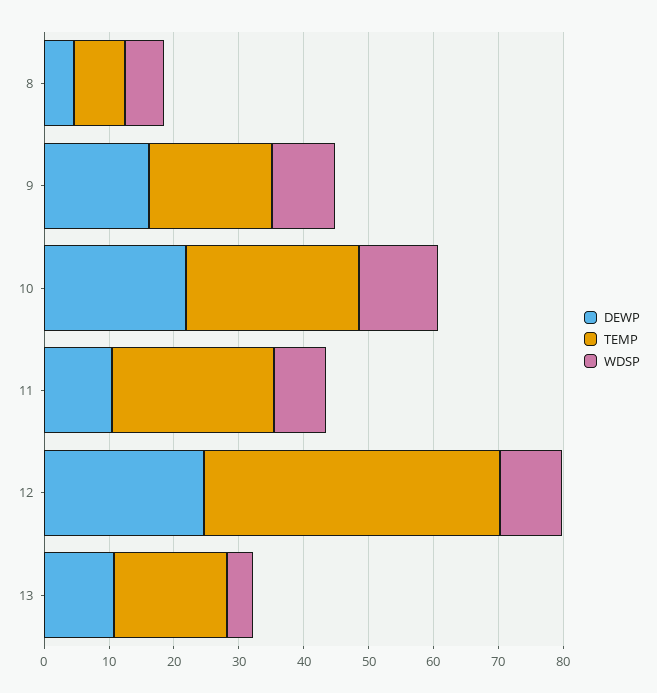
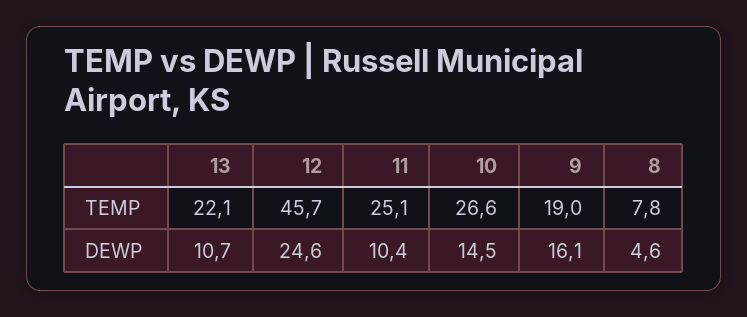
WDSP, 8: 6 -> none
WDSP, 9: 10 -> none
DEWP, 10: 22 -> 14.5
WDSP, 10: 12 -> none
WDSP, 11: 8 -> none
WDSP, 12: 10 -> none
TEMP, 13: 18 -> 22.1
WDSP, 13: 4 -> none

